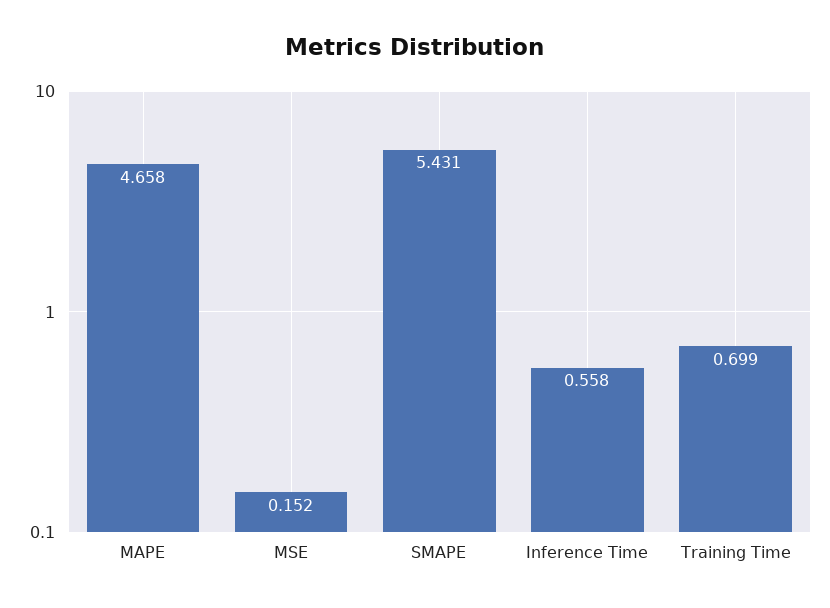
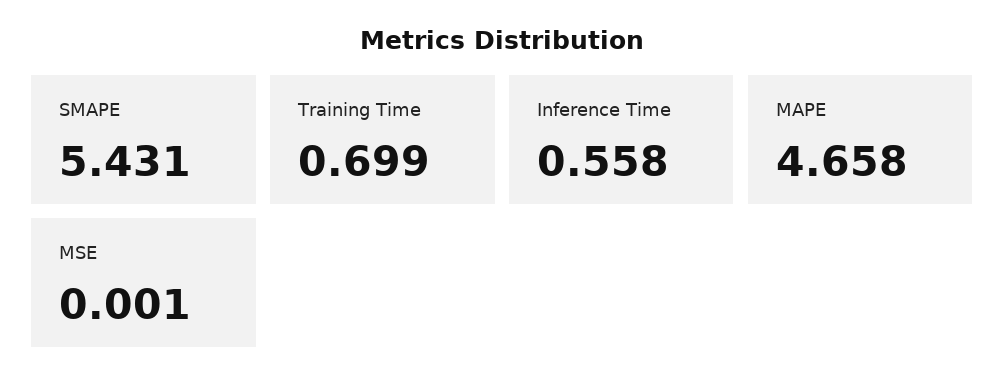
MSE: 0.152 -> 0.001

